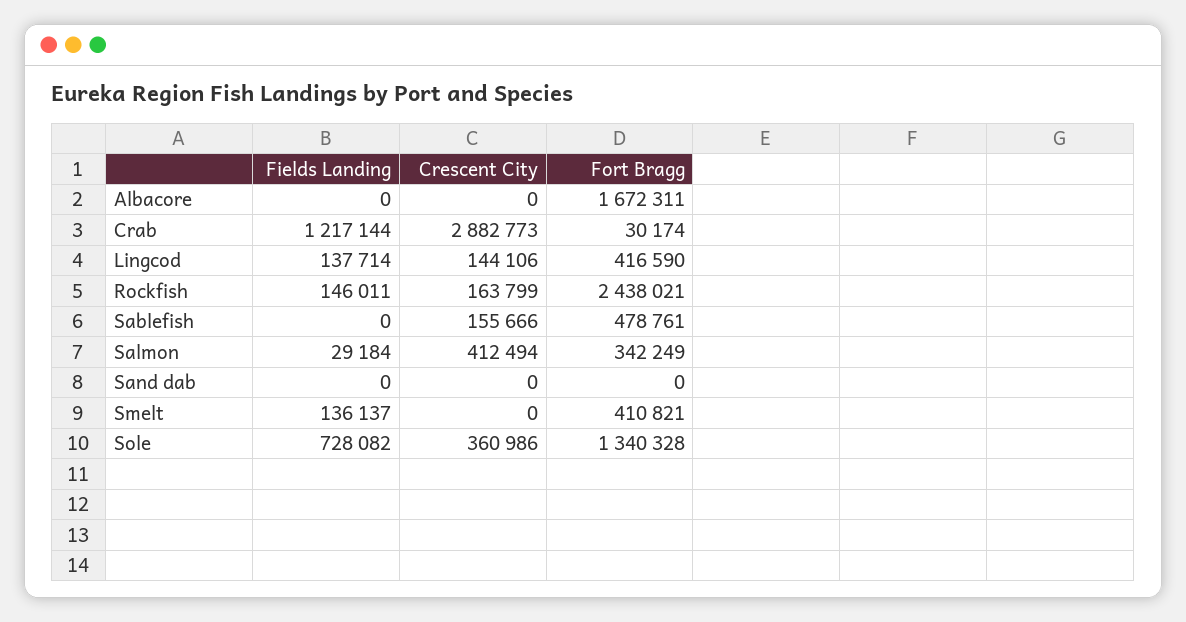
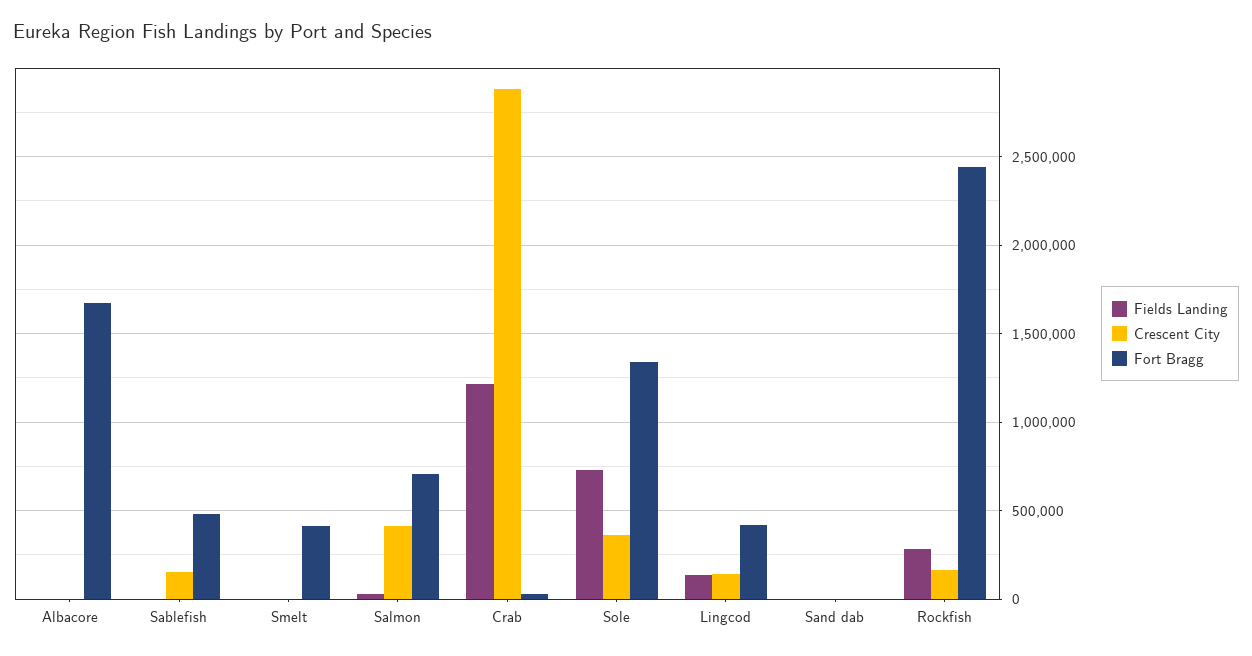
Fields Landing, Rockfish: 146011 -> 300000
Fort Bragg, Salmon: 342249 -> 700000
Fields Landing, Smelt: 136137 -> 0

